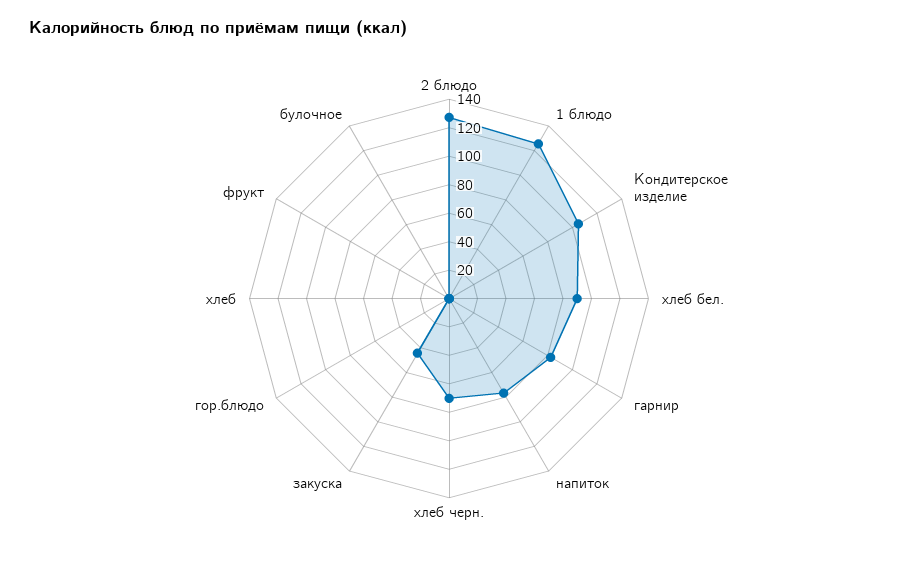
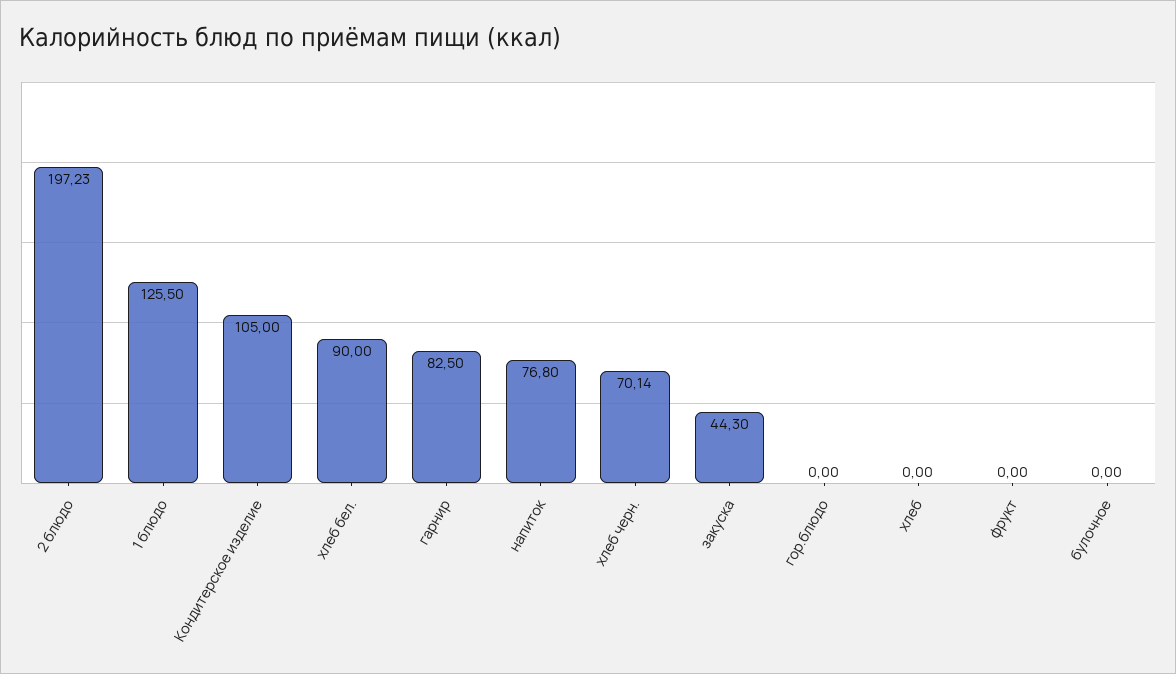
2 блюдо: 130 -> 197.23

